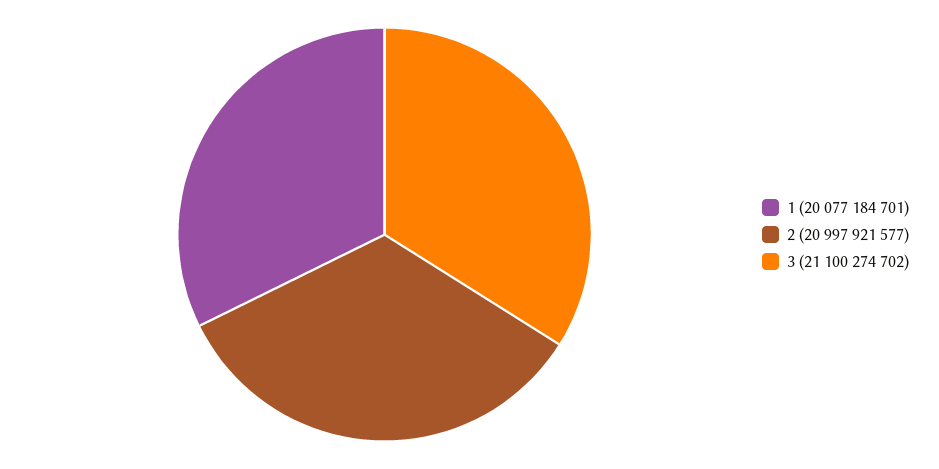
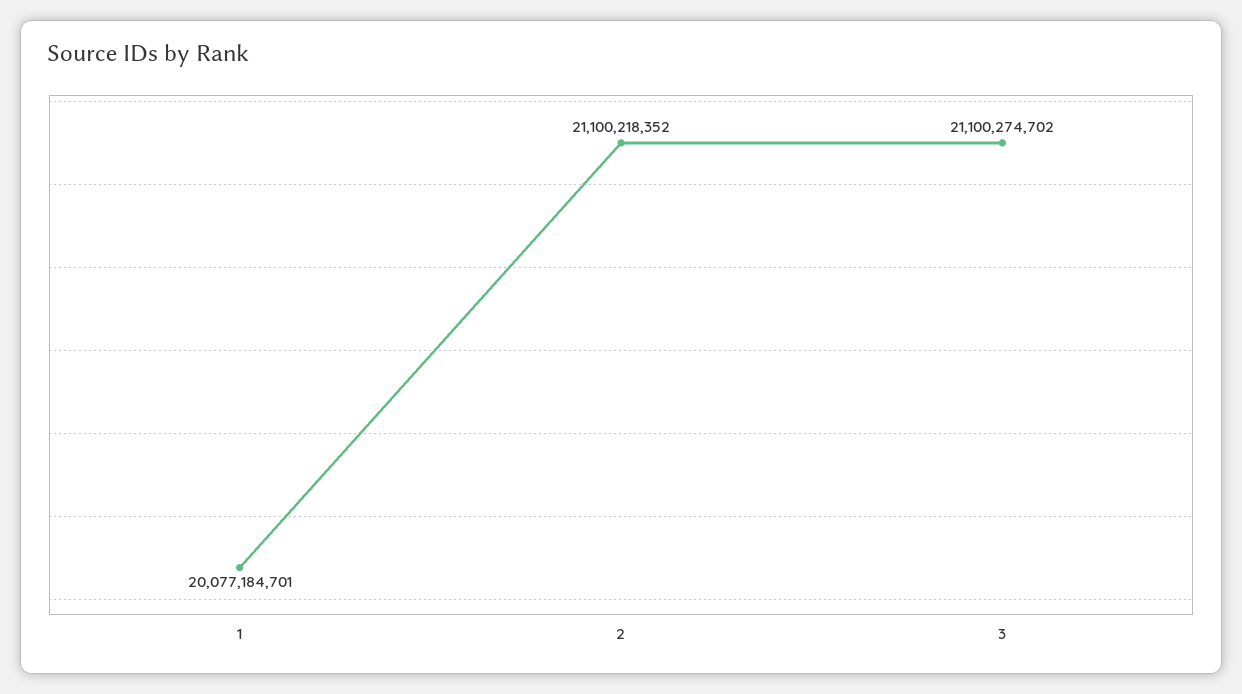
2: 20997921577 -> 21100218352

